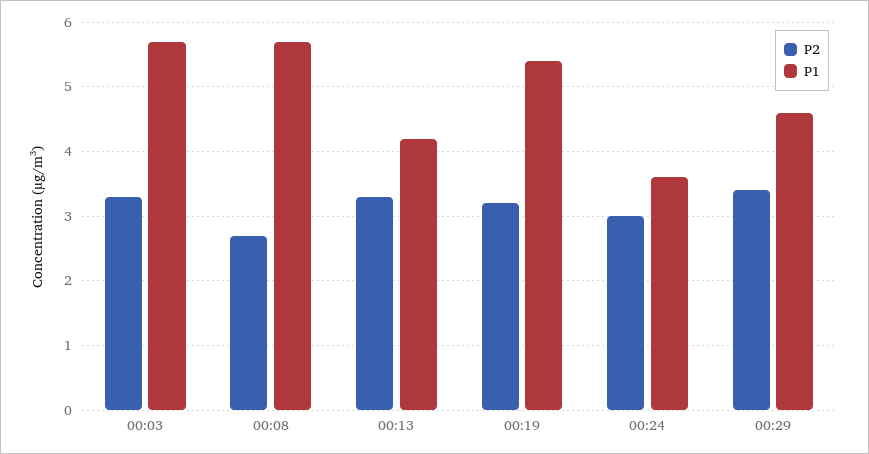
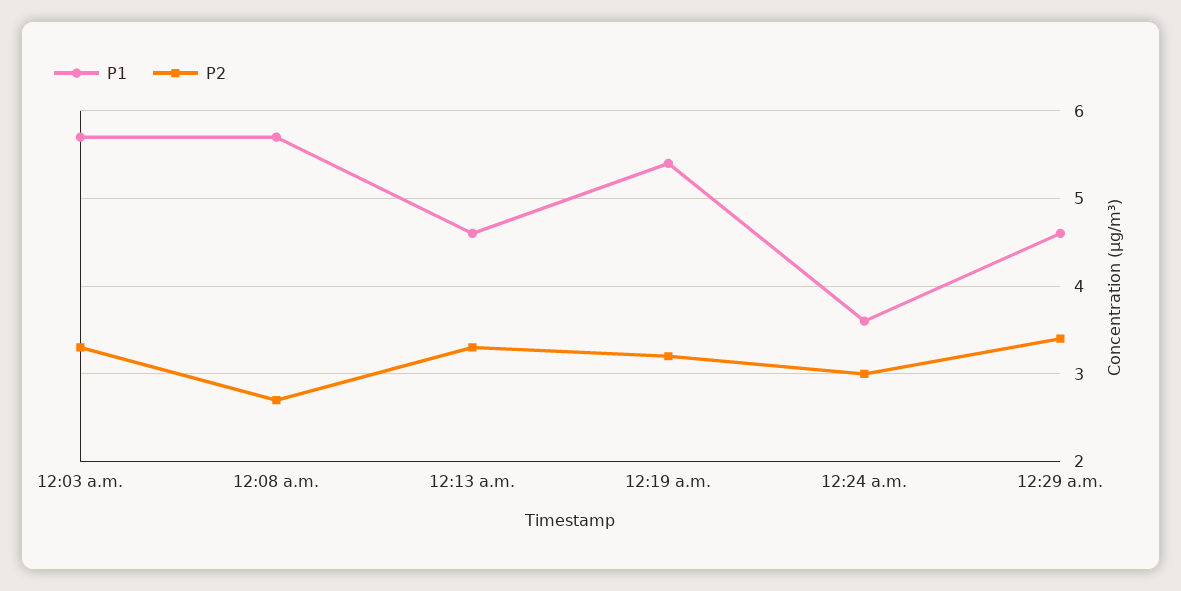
P1, 00:13: 4.2 -> 4.6

